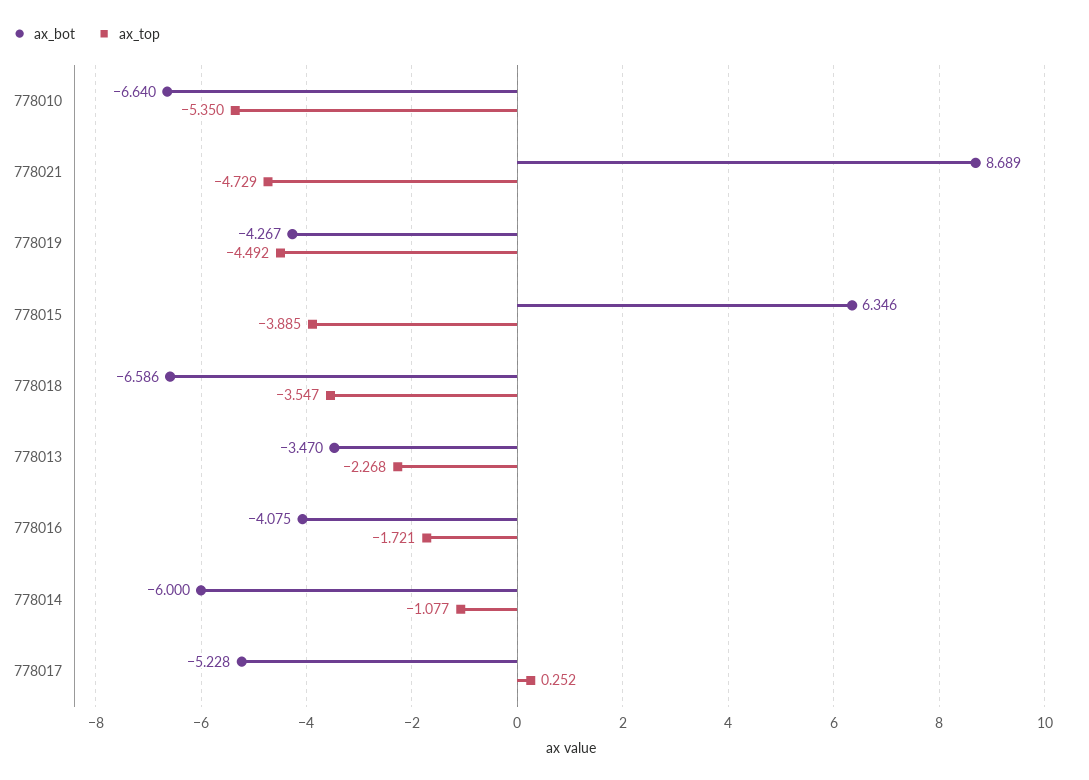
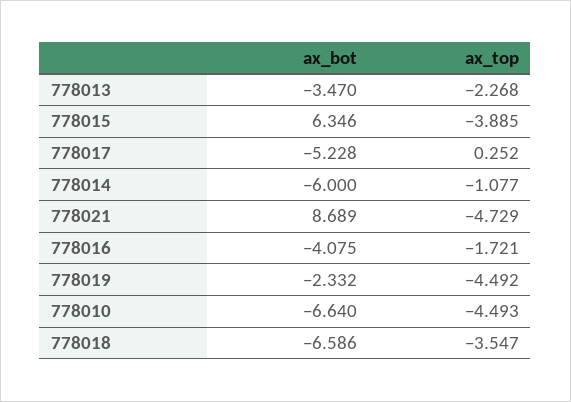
ax_top, 778010: -5.35 -> -4.493
ax_bot, 778019: -4.267 -> -2.332

